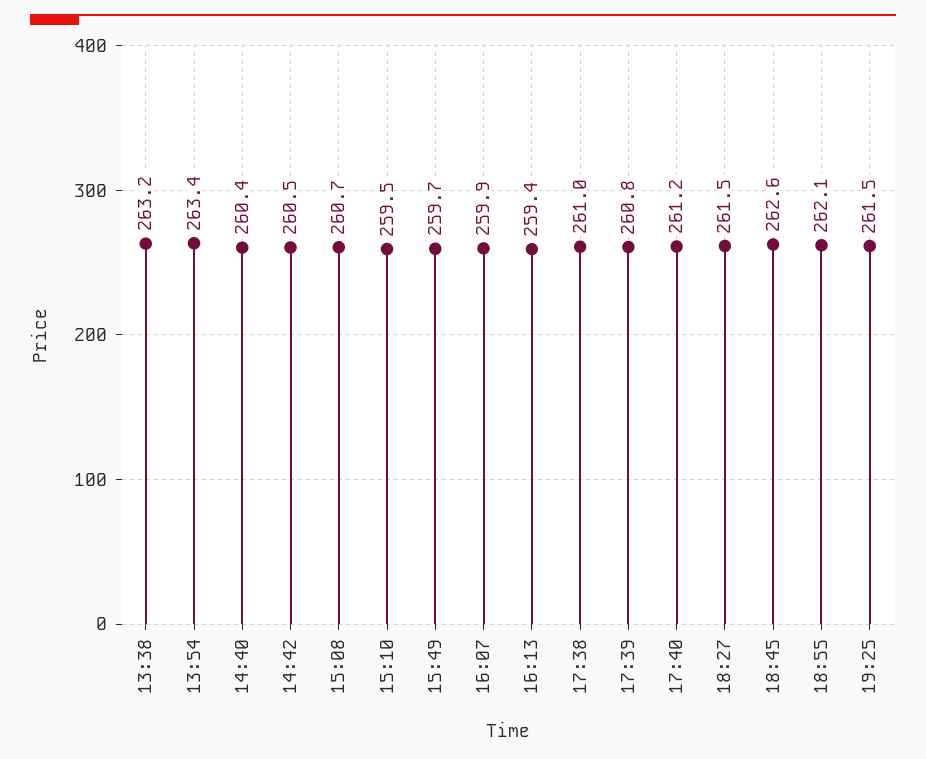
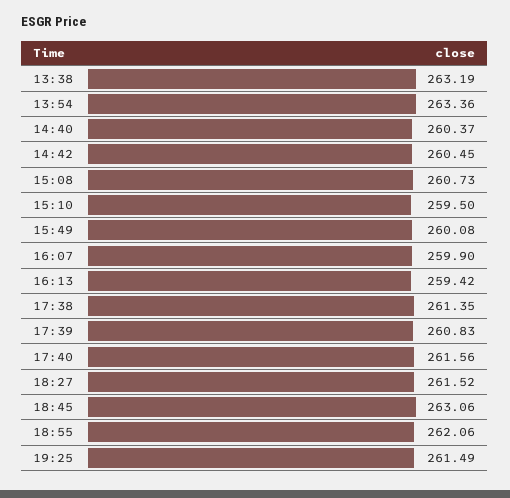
15:49: 259.7 -> 260.08
17:38: 261 -> 261.35
17:40: 261.2 -> 261.56
18:45: 262.6 -> 263.06

